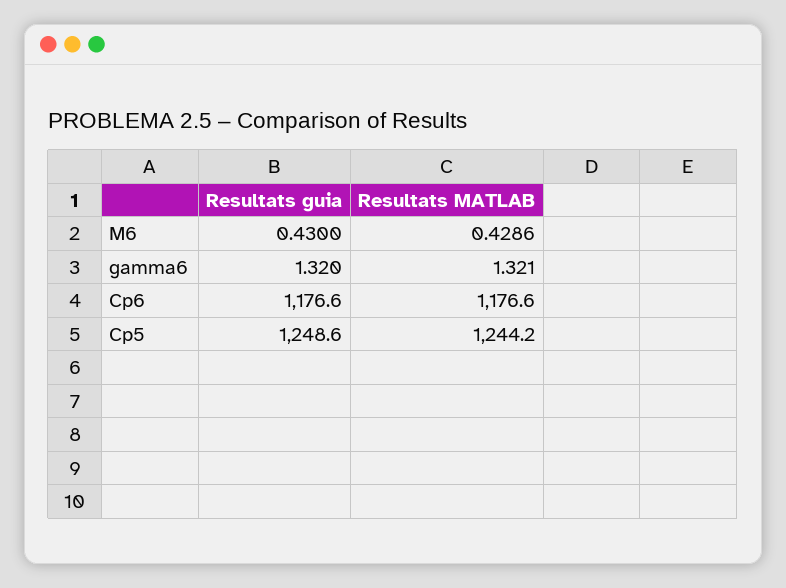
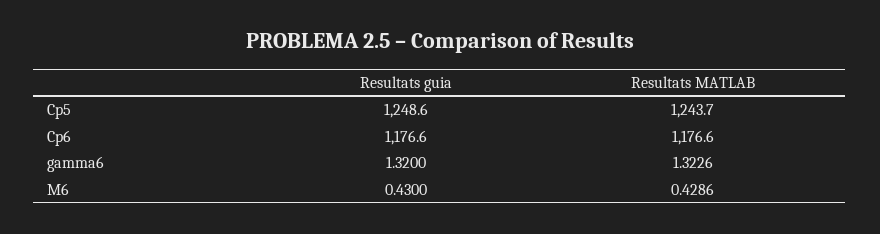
Resultats MATLAB, gamma6: 1.321 -> 1.3226
Resultats MATLAB, Cp5: 1244.2 -> 1243.7

